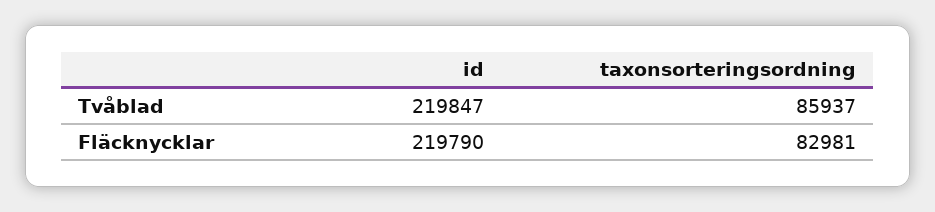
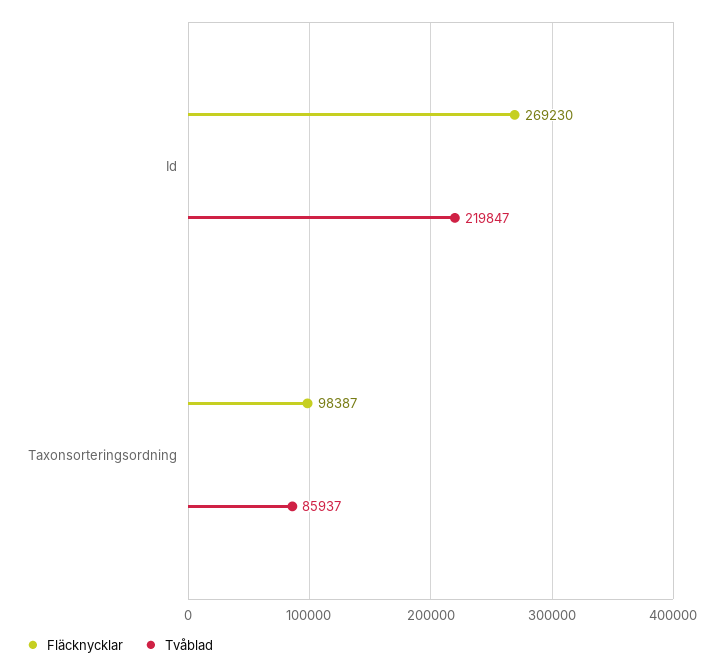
Fläcknycklar, id: 219790 -> 269230
Fläcknycklar, taxonsorteringsordning: 82981 -> 98387

